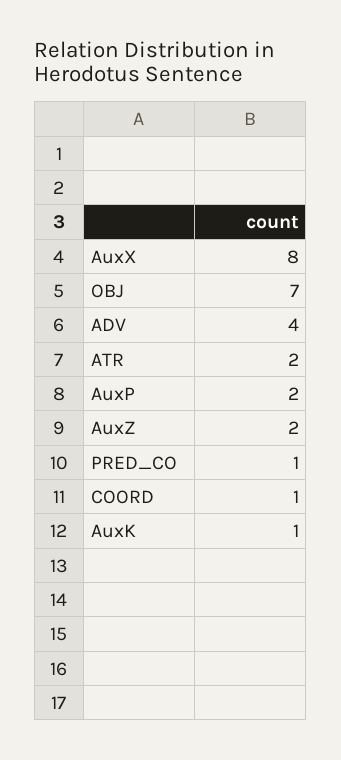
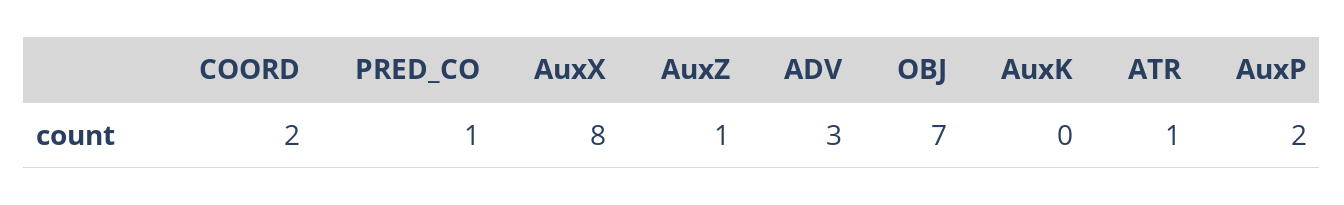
ADV: 4 -> 3
ATR: 2 -> 1
AuxZ: 2 -> 1
COORD: 1 -> 2
AuxK: 1 -> 0

